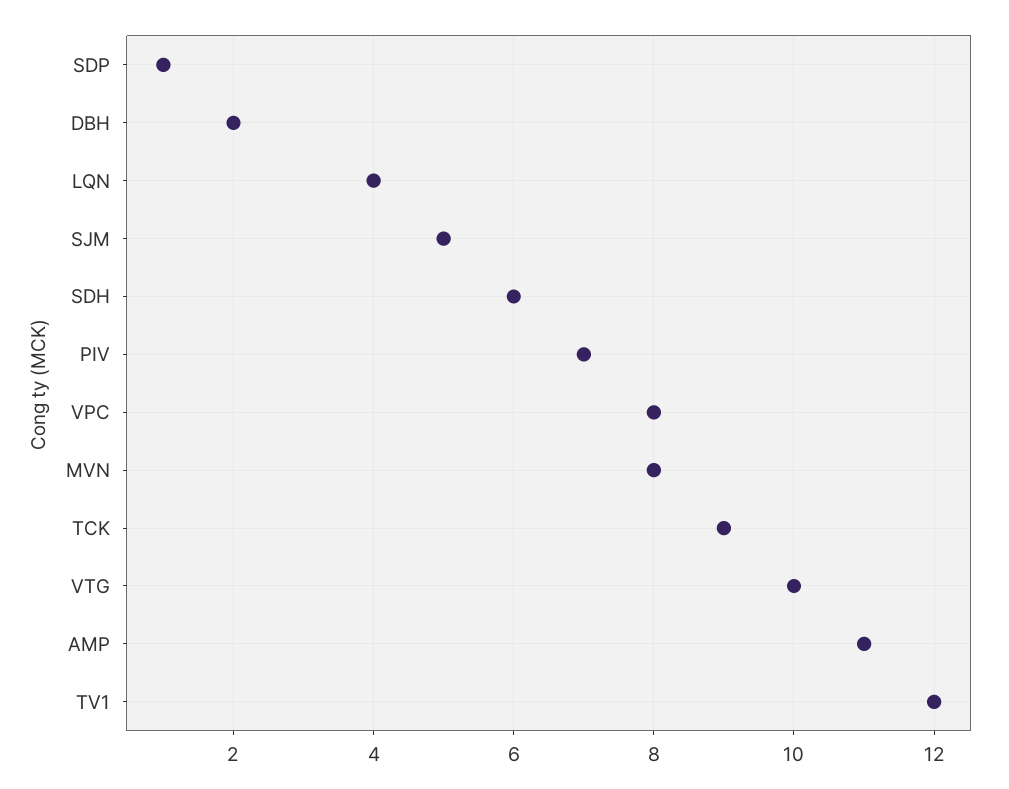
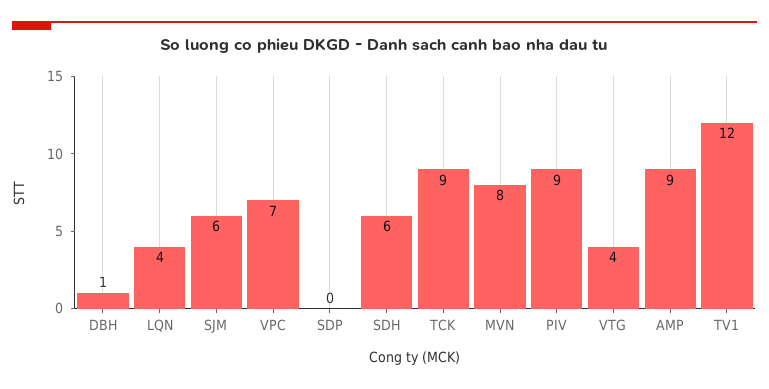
SDP: 1 -> 0
DBH: 2 -> 1
SJM: 5 -> 6
PIV: 7 -> 9
VPC: 8 -> 7
VTG: 10 -> 4
AMP: 11 -> 9

